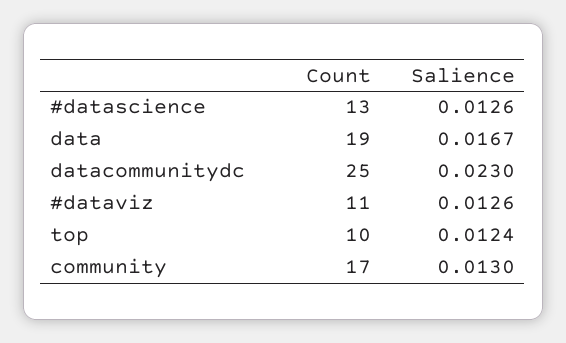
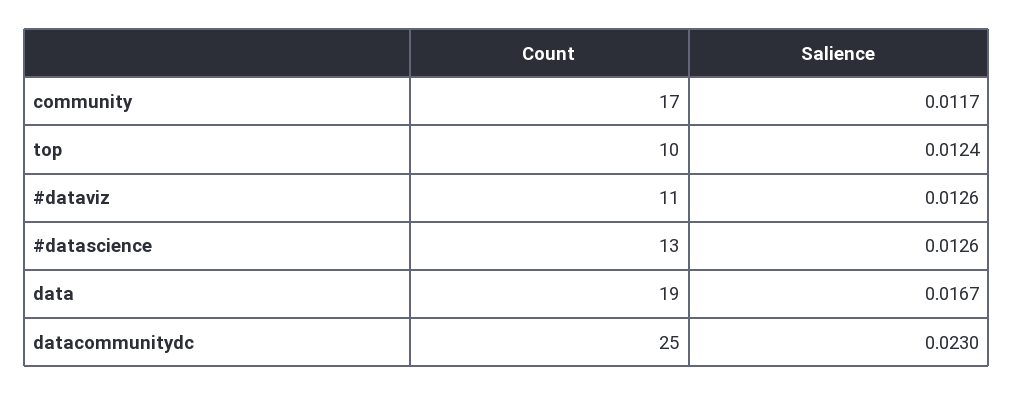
Salience, community: 0.013 -> 0.0117

